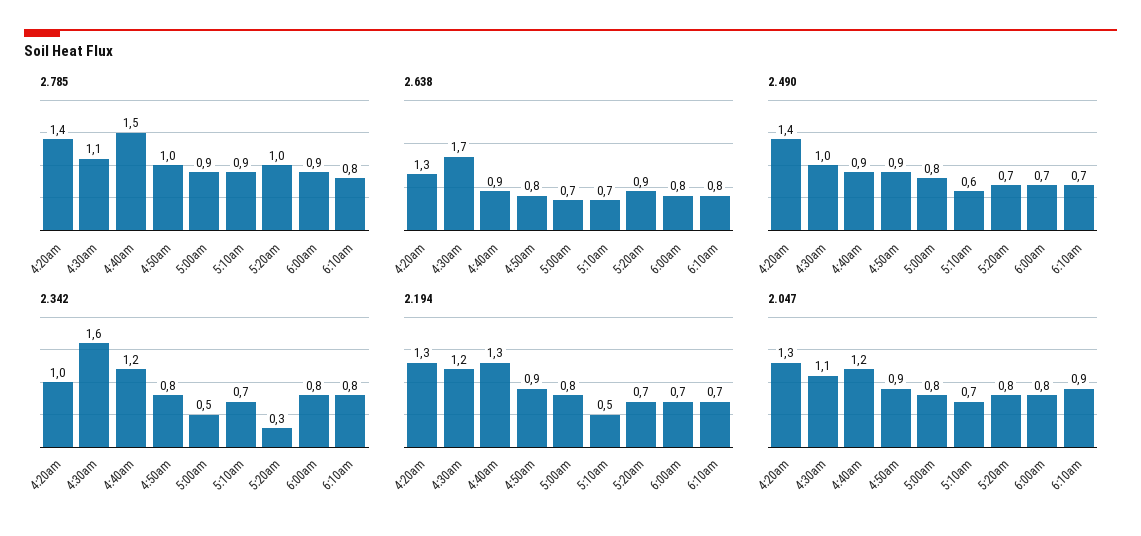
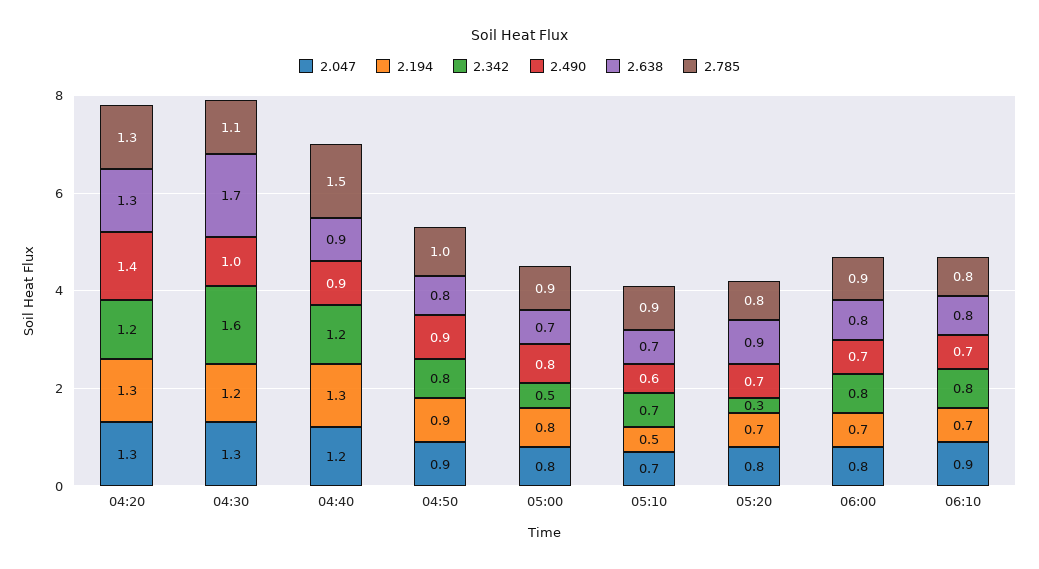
2.785, 4:20am: 1.4 -> 1.3
2.785, 5:20am: 1 -> 0.8
2.342, 4:20am: 1 -> 1.2
2.047, 4:30am: 1.1 -> 1.3

